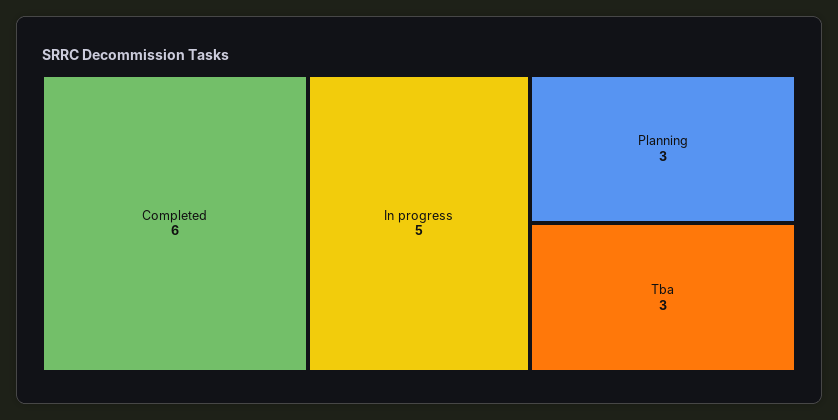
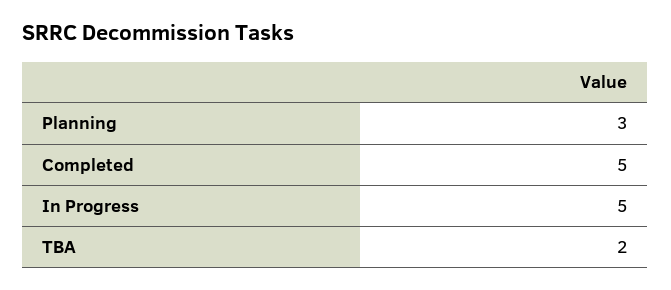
Completed: 6 -> 5
Tba: 3 -> 2

